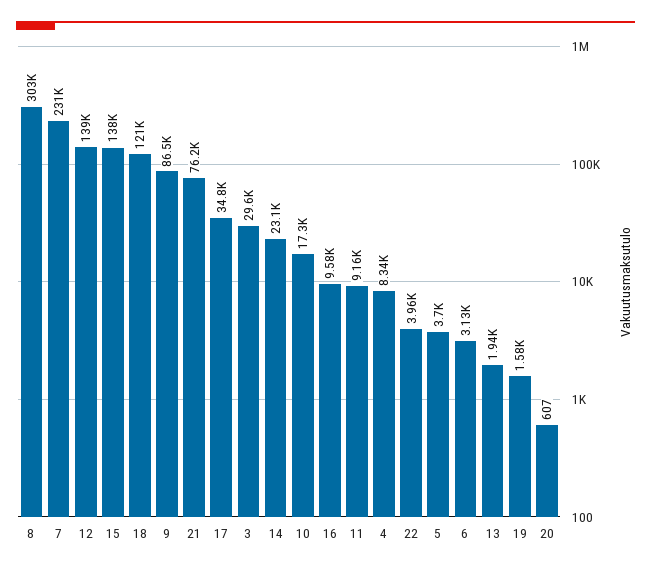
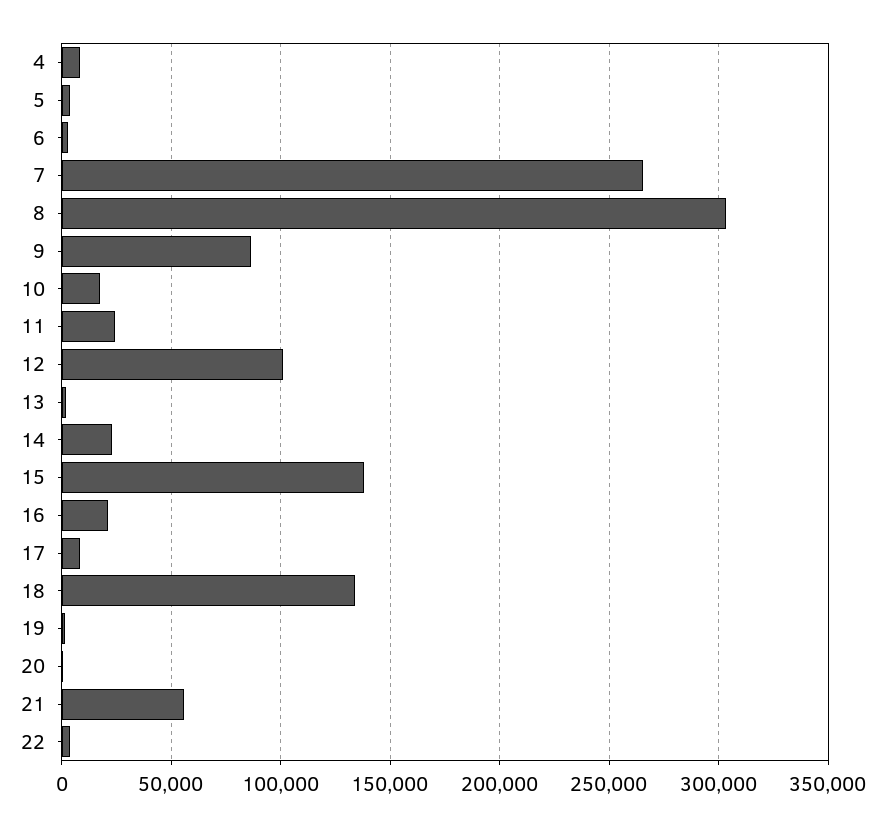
7: 231000 -> 265000
12: 139000 -> 100000
18: 121000 -> 135000
21: 76200 -> 55000
17: 34800 -> 10000
3: 29600 -> none
16: 9580 -> 20000
11: 9160 -> 25000

